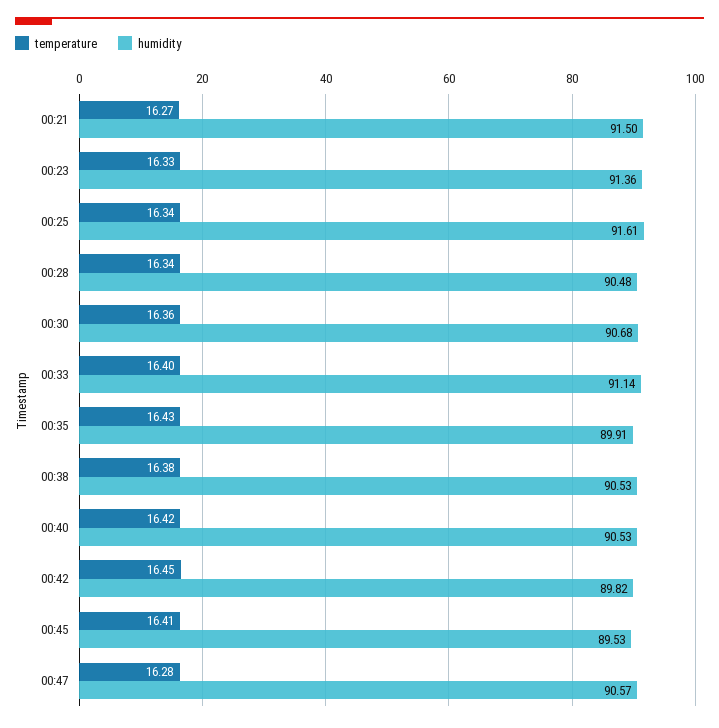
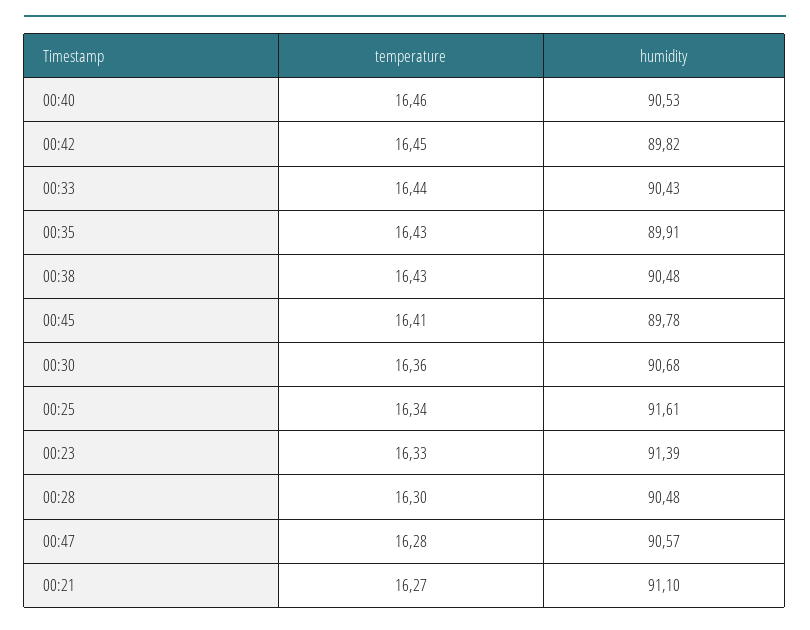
humidity, 00:21: 91.5 -> 91.1
humidity, 00:23: 91.36 -> 91.39
temperature, 00:28: 16.34 -> 16.3
temperature, 00:33: 16.4 -> 16.44
humidity, 00:33: 91.14 -> 90.43
temperature, 00:38: 16.38 -> 16.43
humidity, 00:38: 90.53 -> 90.48
temperature, 00:40: 16.42 -> 16.46
humidity, 00:45: 89.53 -> 89.78

